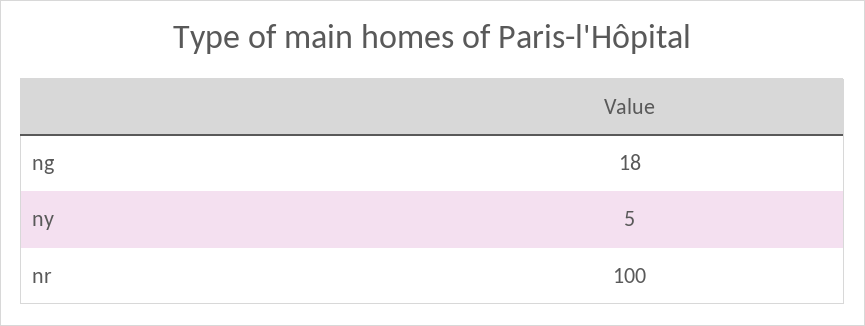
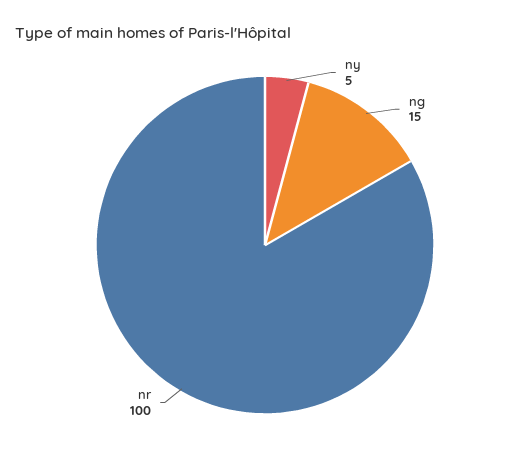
ng: 18 -> 15

